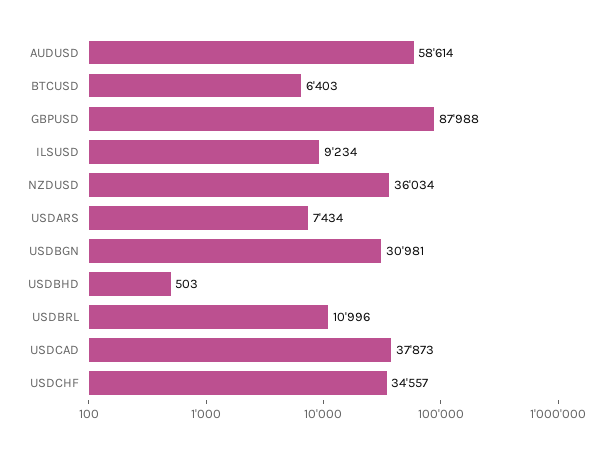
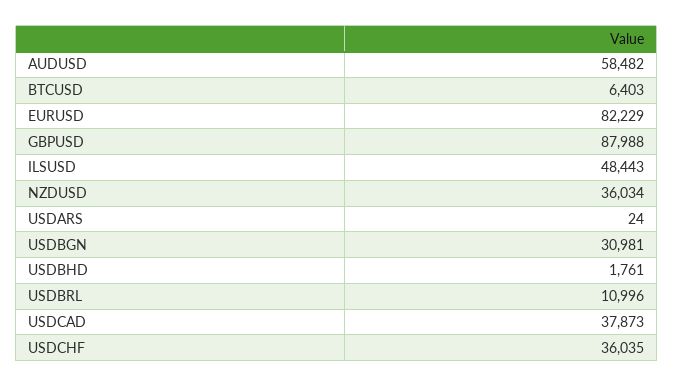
AUDUSD: 58614 -> 58482
ILSUSD: 9234 -> 48443
USDARS: 7434 -> 24
USDBHD: 503 -> 1761
USDCHF: 34557 -> 36035
EURUSD: none -> 82229

